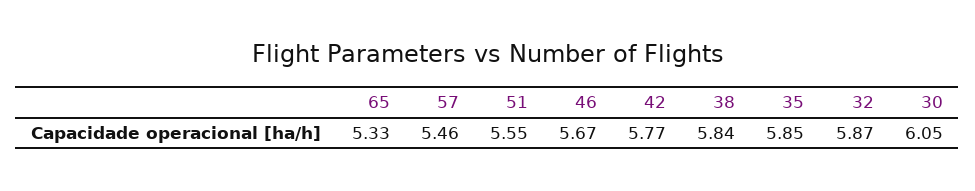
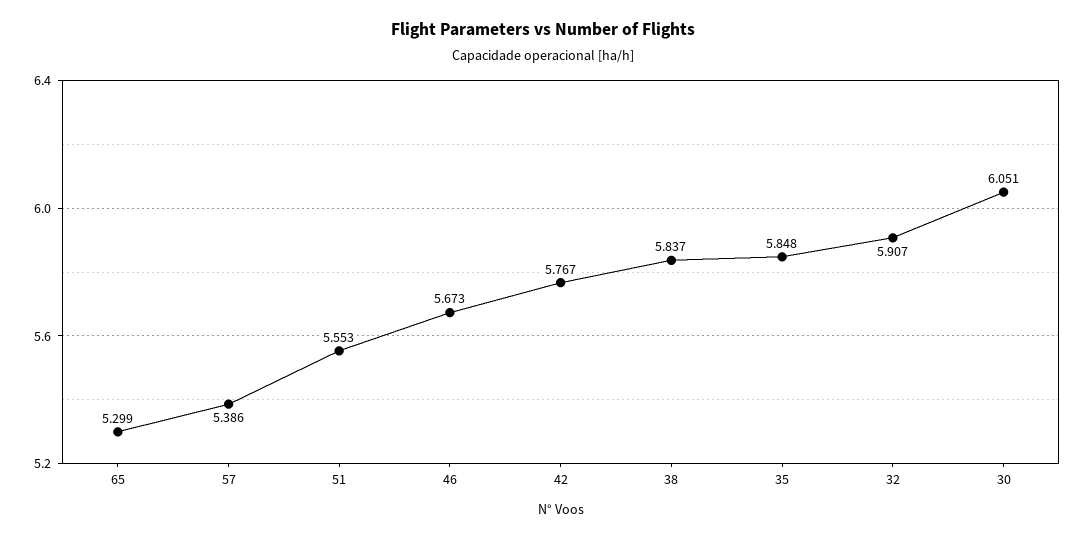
65: 5.33 -> 5.299
57: 5.46 -> 5.386
32: 5.87 -> 5.907

